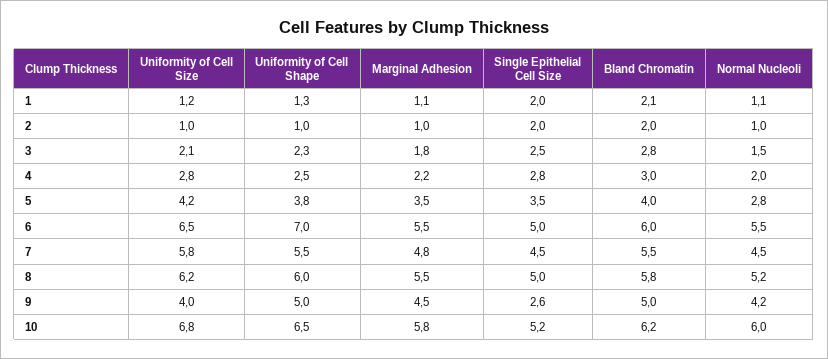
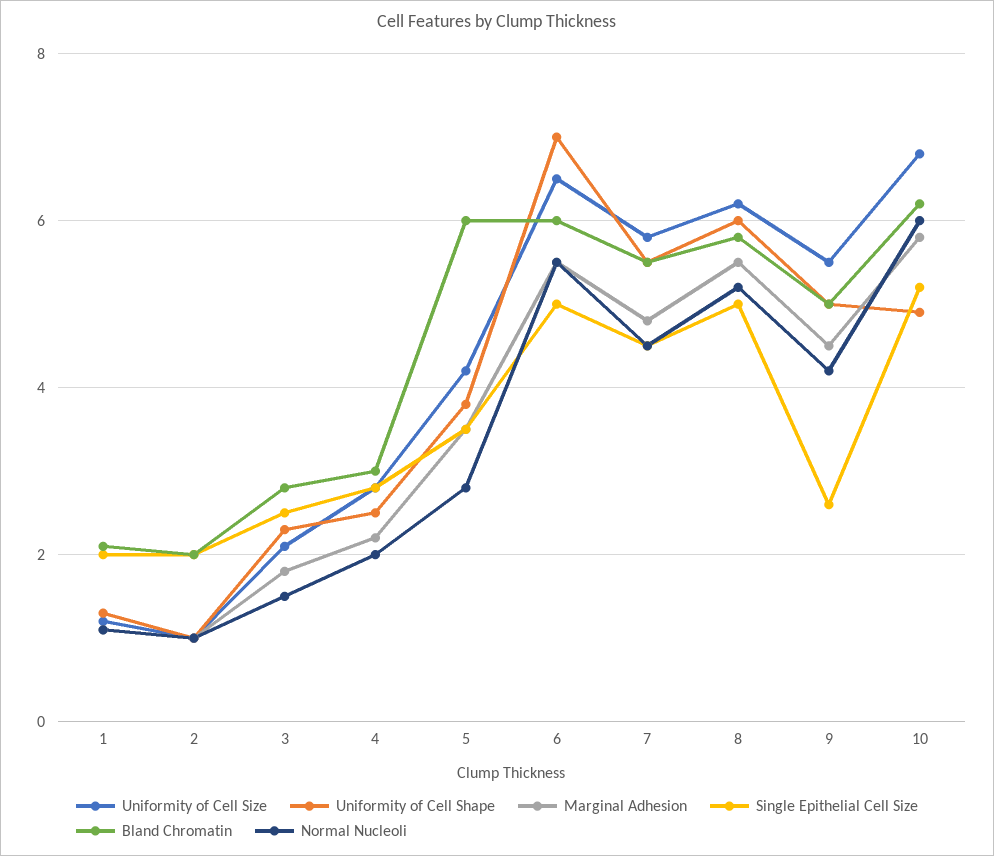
Bland Chromatin, 5: 4 -> 6
Uniformity of Cell Size, 9: 4 -> 5.5
Uniformity of Cell Shape, 10: 6.5 -> 5

